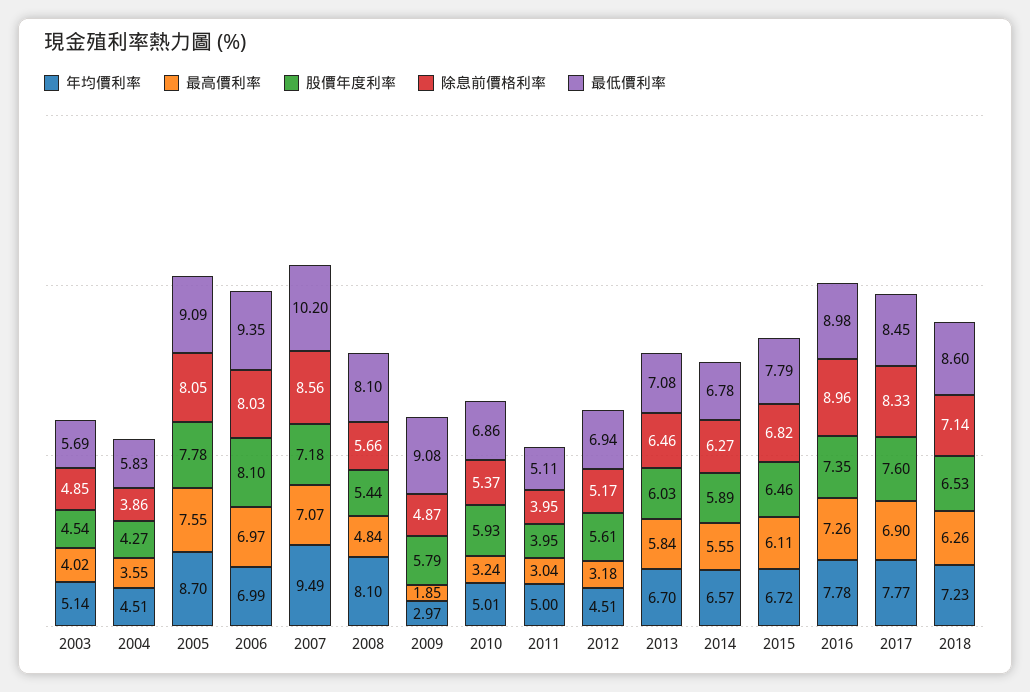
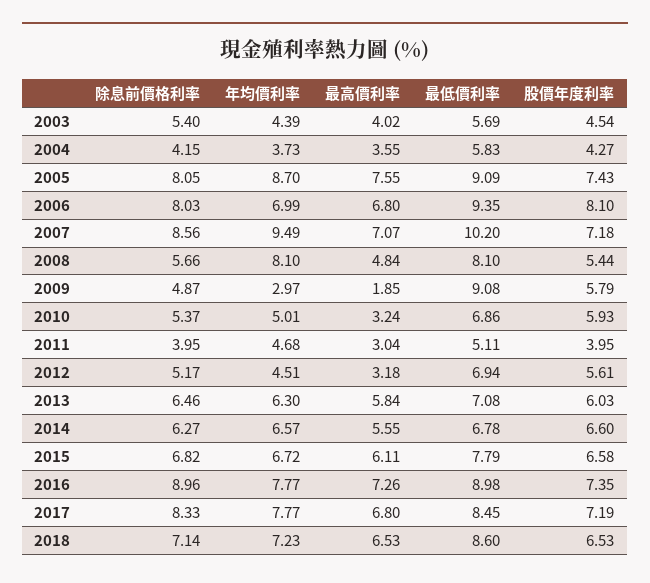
年均價利率, 2003: 5.14 -> 4.39
除息前價格利率, 2003: 4.85 -> 5.4
年均價利率, 2004: 4.51 -> 3.73
除息前價格利率, 2004: 3.86 -> 4.15
股價年度利率, 2005: 7.78 -> 7.43
最高價利率, 2006: 6.97 -> 6.8
年均價利率, 2011: 5 -> 4.68
年均價利率, 2013: 6.7 -> 6.3
股價年度利率, 2014: 5.89 -> 6.6
股價年度利率, 2015: 6.46 -> 6.58
年均價利率, 2016: 7.78 -> 7.77
最高價利率, 2017: 6.9 -> 6.8
股價年度利率, 2017: 7.6 -> 7.19
最高價利率, 2018: 6.26 -> 6.53

